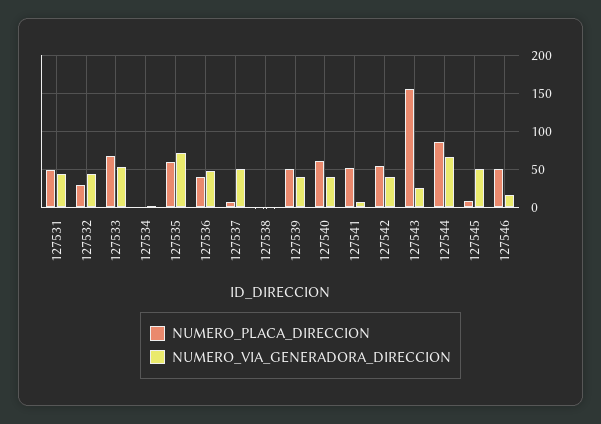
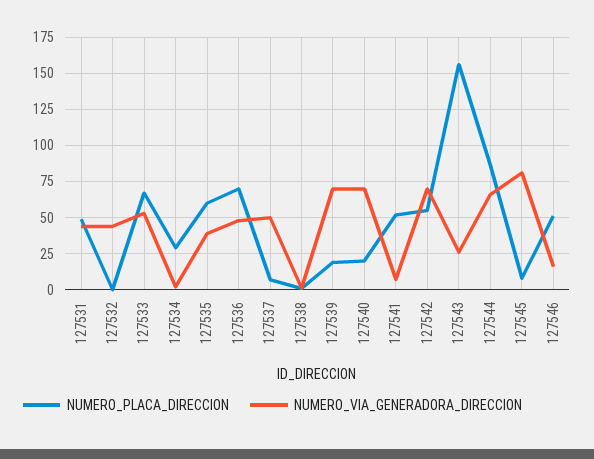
NUMERO_PLACA_DIRECCION, 127532: 30 -> 0
NUMERO_PLACA_DIRECCION, 127534: 0 -> 30
NUMERO_VIA_GENERADORA_DIRECCION, 127535: 70 -> 40
NUMERO_PLACA_DIRECCION, 127536: 40 -> 70
NUMERO_PLACA_DIRECCION, 127539: 50 -> 20
NUMERO_VIA_GENERADORA_DIRECCION, 127539: 40 -> 70
NUMERO_PLACA_DIRECCION, 127540: 60 -> 20
NUMERO_VIA_GENERADORA_DIRECCION, 127540: 40 -> 70
NUMERO_VIA_GENERADORA_DIRECCION, 127542: 40 -> 70
NUMERO_VIA_GENERADORA_DIRECCION, 127545: 50 -> 80

